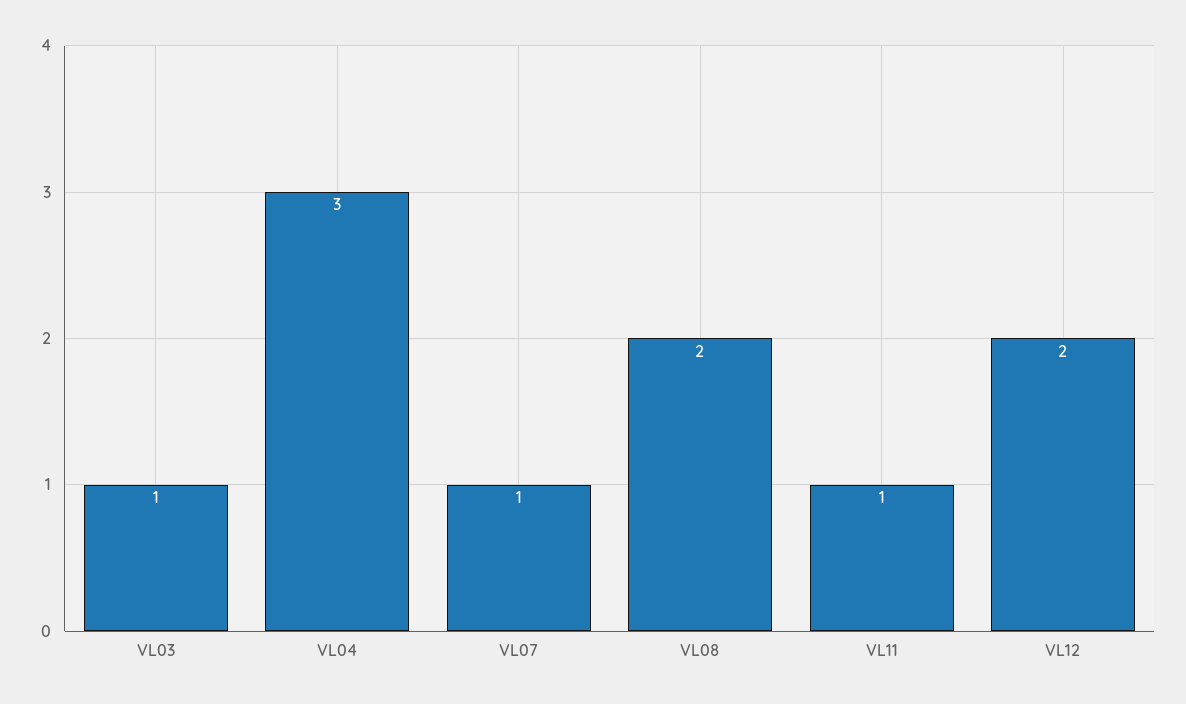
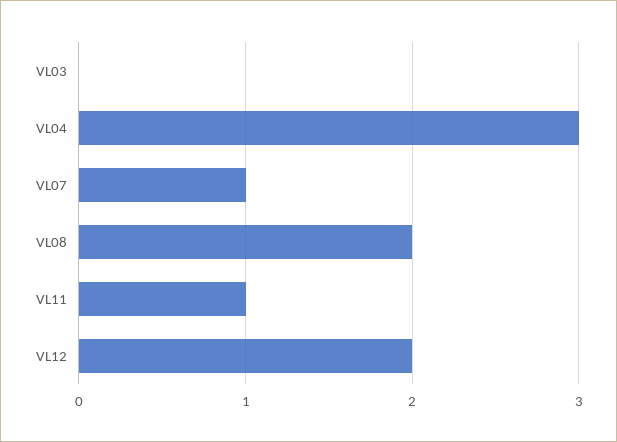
VL03: 1 -> 0

